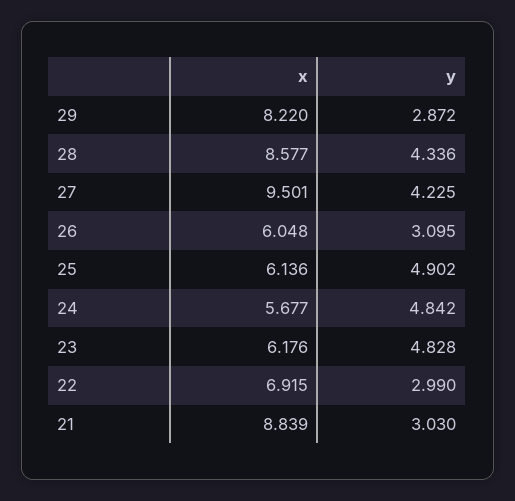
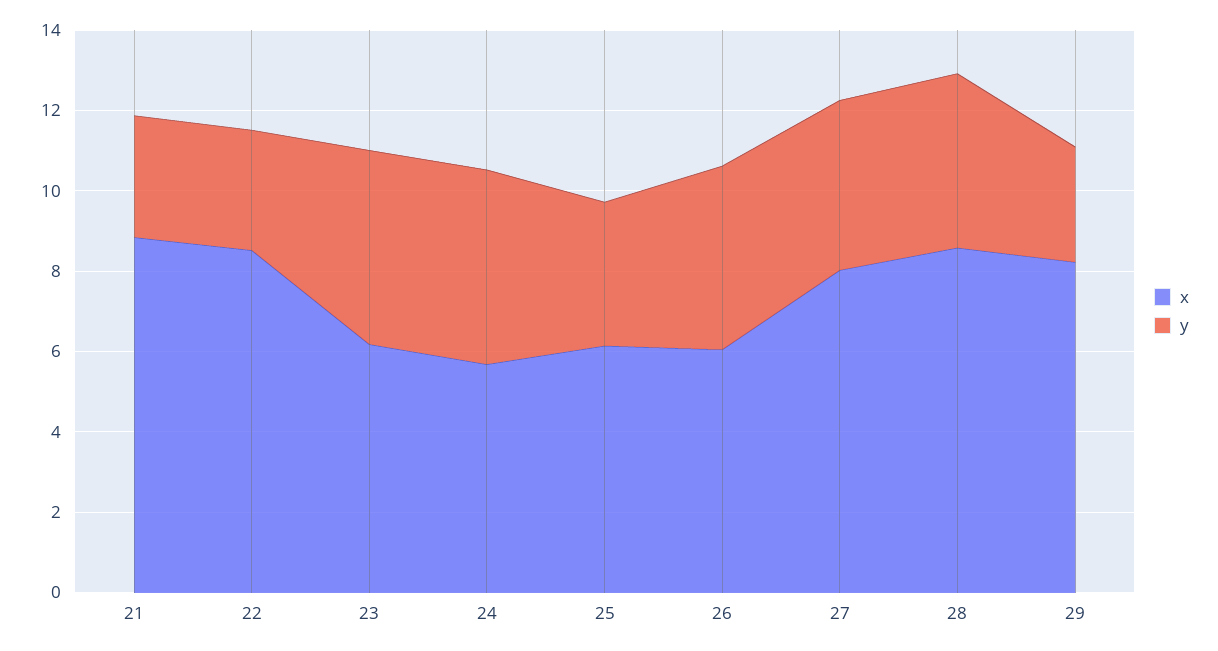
x, 27: 9.501 -> 8
y, 26: 3.095 -> 4.5
y, 25: 4.902 -> 3.5
x, 22: 6.915 -> 8.5

